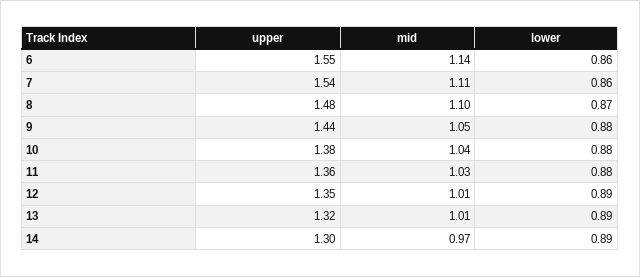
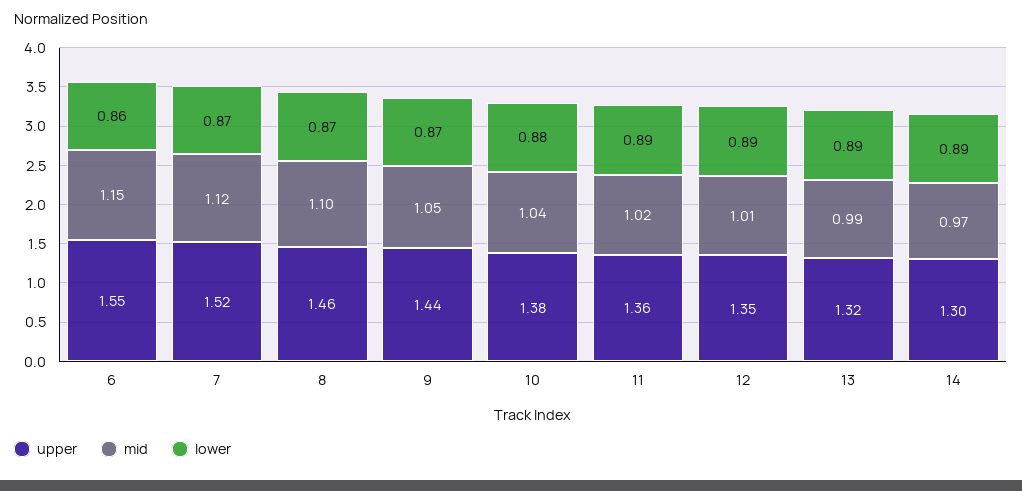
mid, 6: 1.14 -> 1.15
upper, 7: 1.54 -> 1.52
mid, 7: 1.11 -> 1.12
lower, 7: 0.86 -> 0.87
upper, 8: 1.48 -> 1.46
lower, 9: 0.88 -> 0.87
mid, 11: 1.03 -> 1.02
lower, 11: 0.88 -> 0.89
mid, 13: 1.01 -> 0.99

